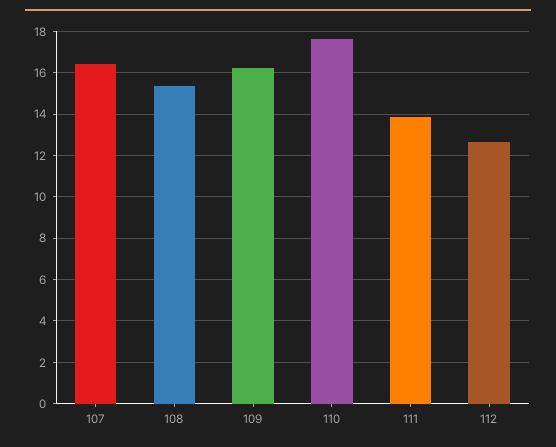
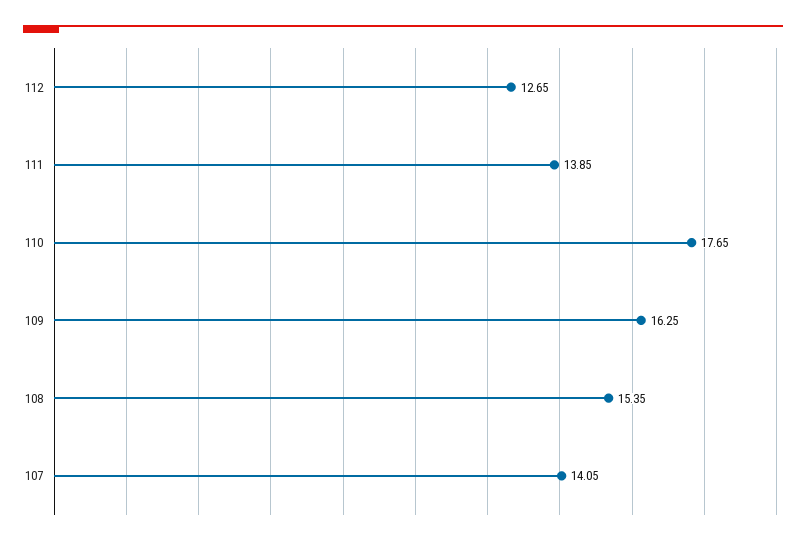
107: 16.5 -> 14.05

